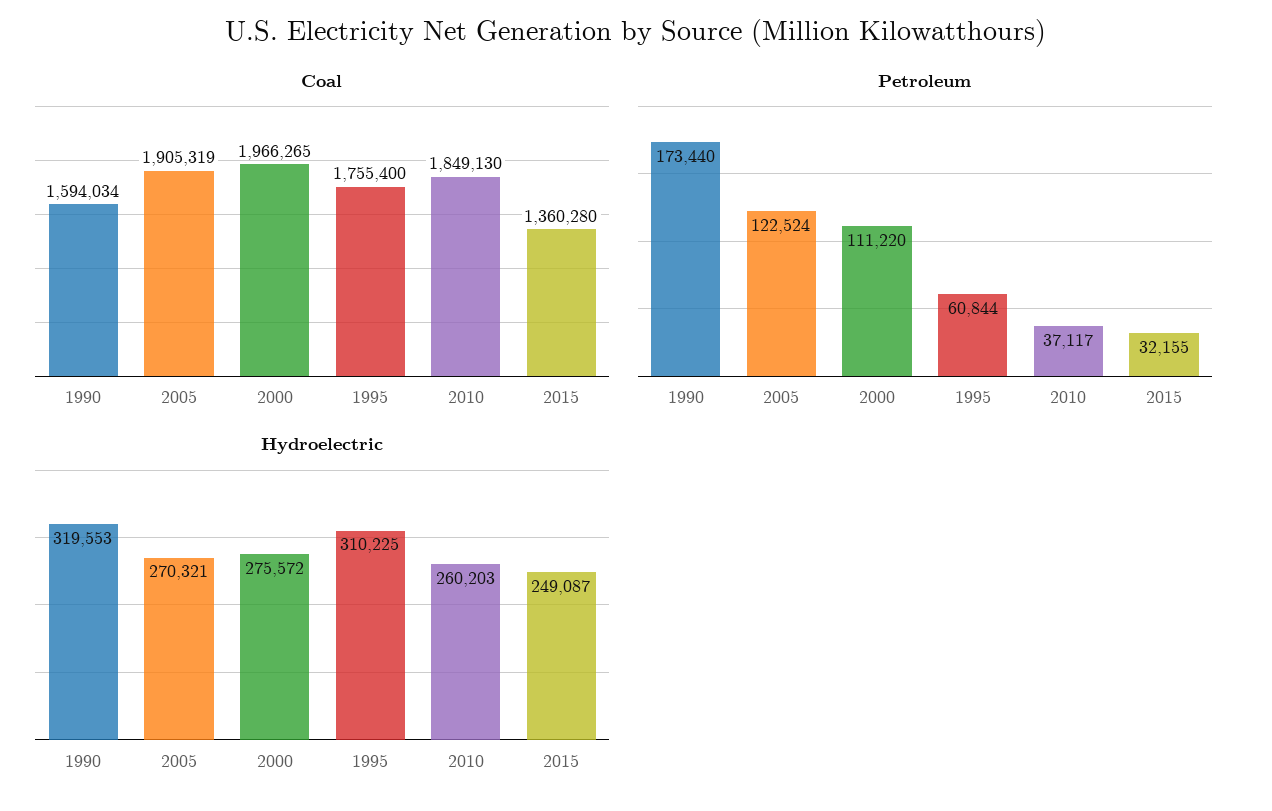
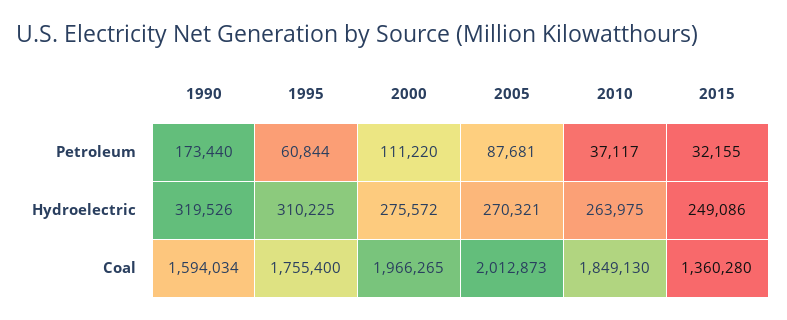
Coal, 2005: 1905319 -> 2012873
Petroleum, 2005: 122524 -> 87681
Hydroelectric, 1990: 319553 -> 319526
Hydroelectric, 2010: 260203 -> 263975
Hydroelectric, 2015: 249087 -> 249086

